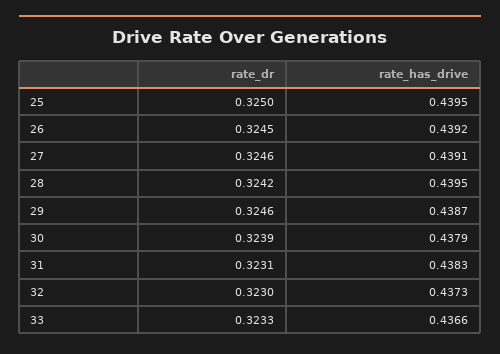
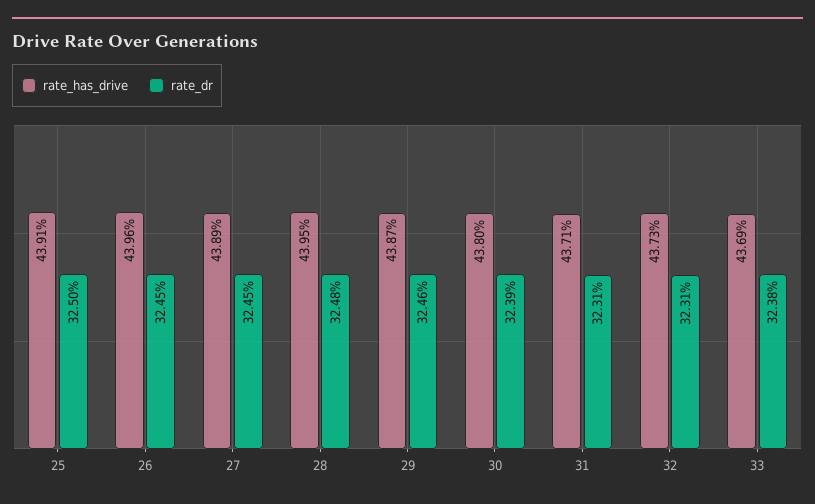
rate_has_drive, 25: 0.4395 -> 0.4391
rate_has_drive, 26: 0.4392 -> 0.4396
rate_dr, 27: 0.3246 -> 0.3245
rate_has_drive, 27: 0.4391 -> 0.4389
rate_dr, 28: 0.3242 -> 0.3248
rate_has_drive, 30: 0.4379 -> 0.438
rate_has_drive, 31: 0.4383 -> 0.4371
rate_dr, 32: 0.323 -> 0.3231
rate_dr, 33: 0.3233 -> 0.3238
rate_has_drive, 33: 0.4366 -> 0.4369

